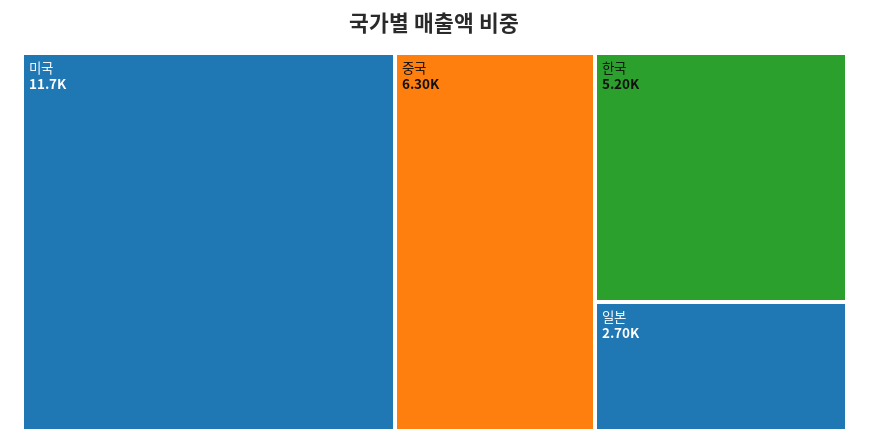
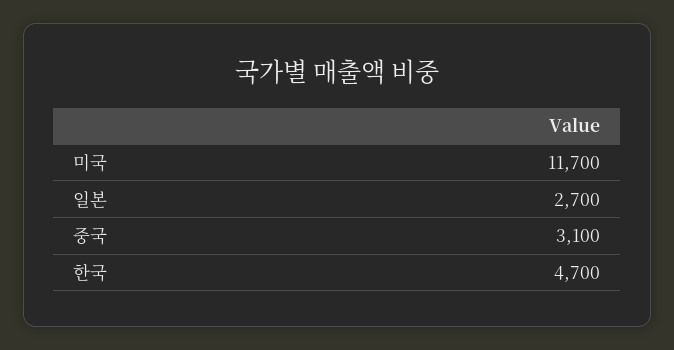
중국: 6300 -> 3100
한국: 5200 -> 4700

